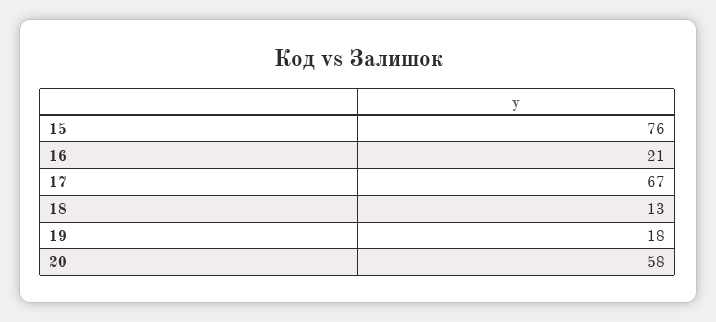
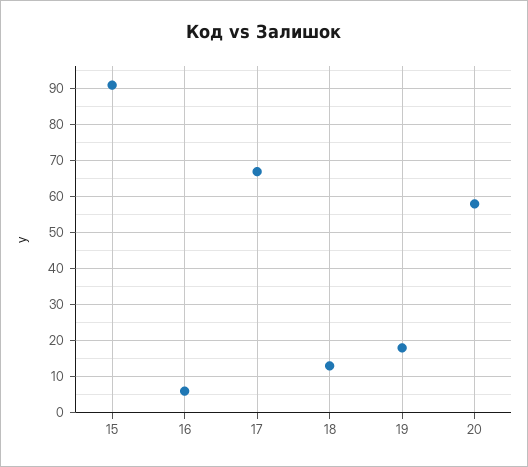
15: 76 -> 90
16: 21 -> 5

